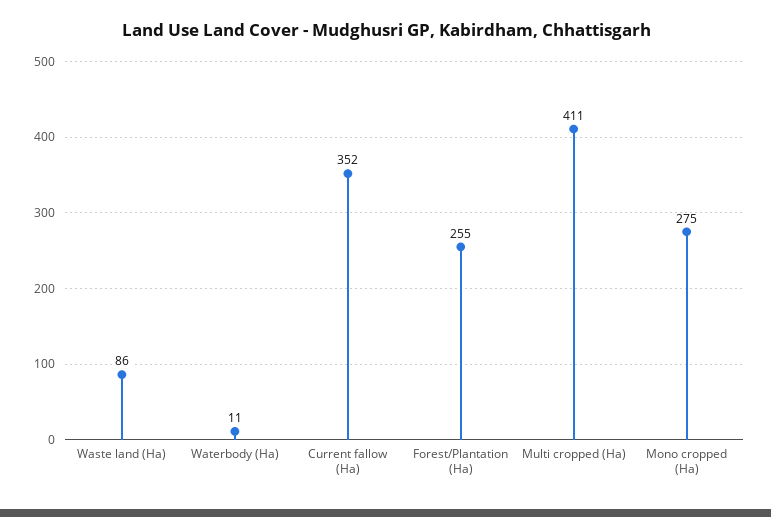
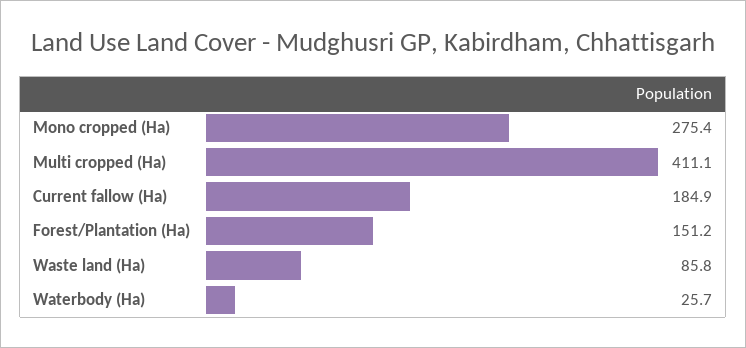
Waterbody (Ha): 11 -> 25.7
Current fallow (Ha): 352 -> 184.9
Forest/Plantation (Ha): 255 -> 151.2

